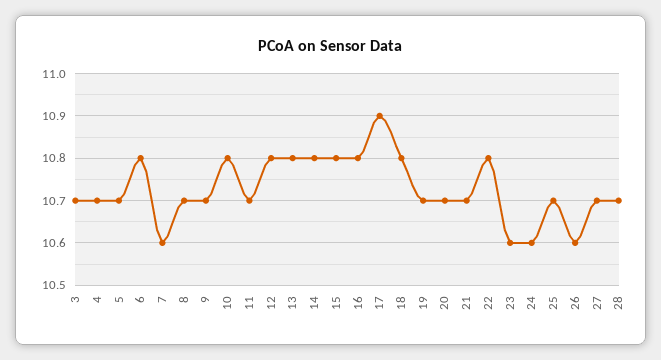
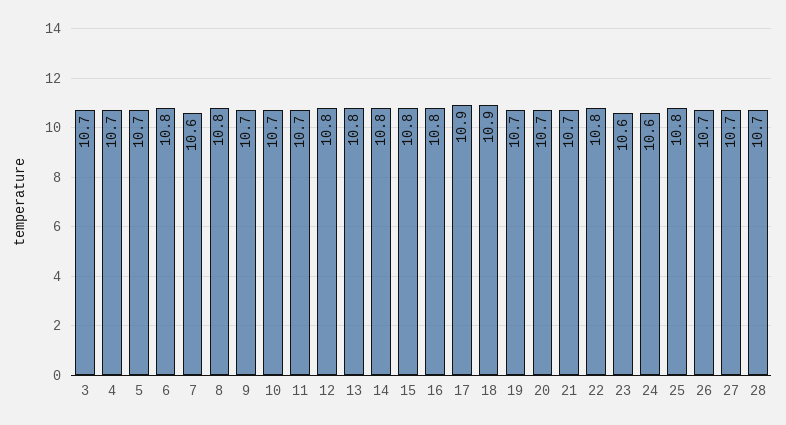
8: 10.7 -> 10.8
10: 10.8 -> 10.7
18: 10.8 -> 10.9
25: 10.7 -> 10.8
26: 10.6 -> 10.7

